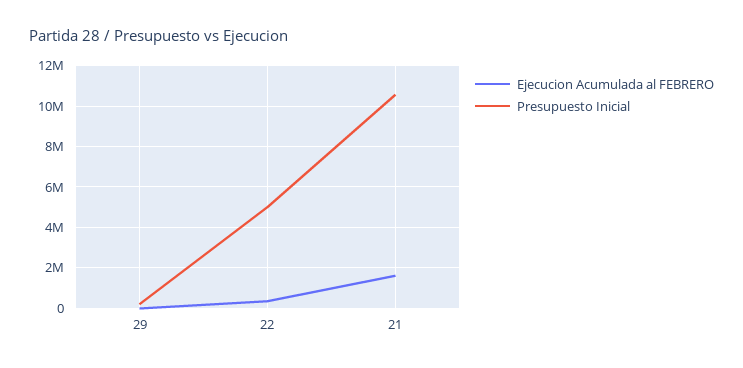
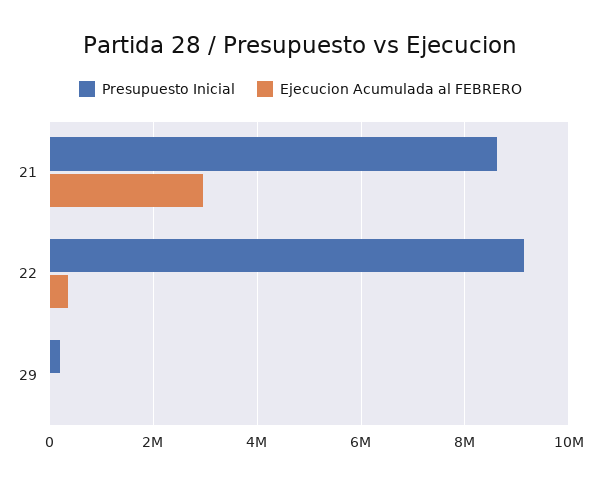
Presupuesto Inicial, 22: 5000000 -> 9200000
Ejecucion Acumulada al FEBRERO, 21: 1500000 -> 3000000
Presupuesto Inicial, 21: 10500000 -> 8600000

